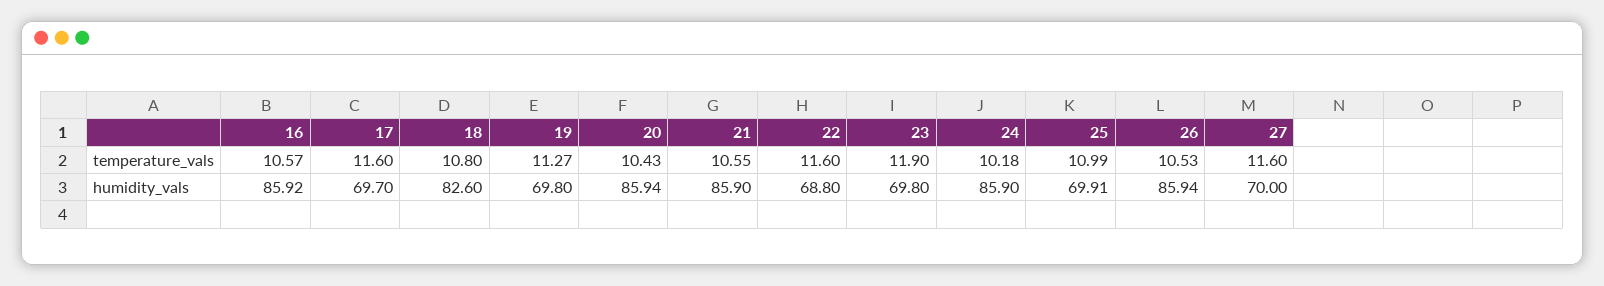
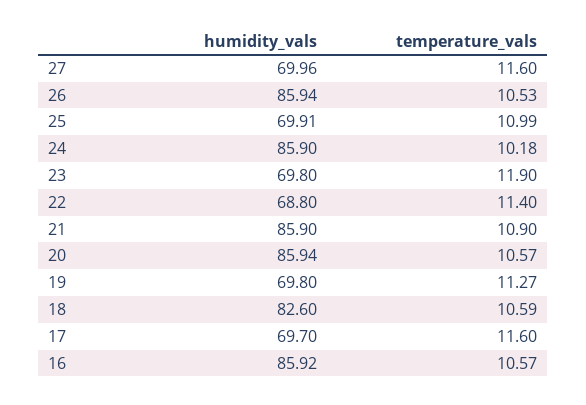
18, temperature_vals: 10.8 -> 10.59
20, temperature_vals: 10.43 -> 10.57
21, temperature_vals: 10.55 -> 10.9
22, temperature_vals: 11.6 -> 11.4
27, humidity_vals: 70 -> 69.96

